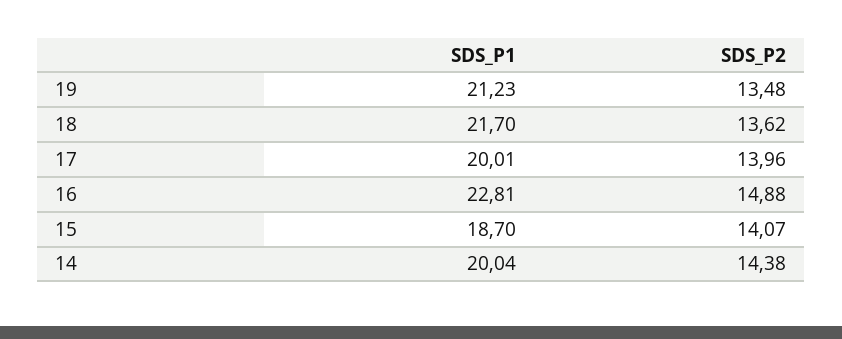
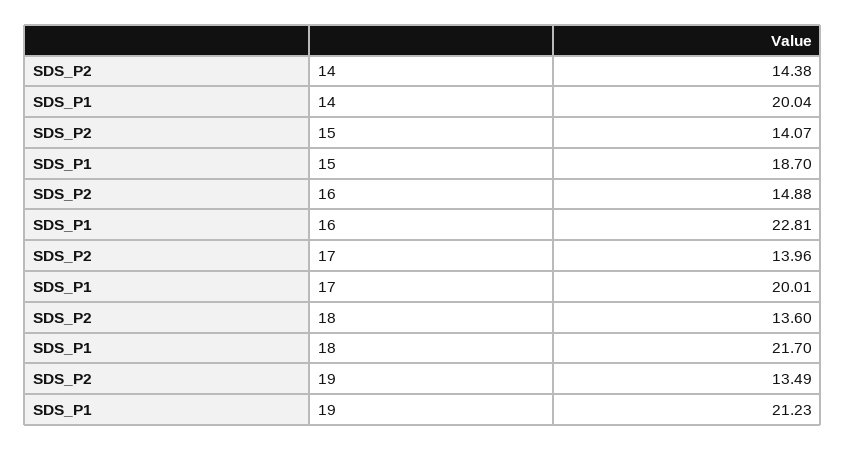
SDS_P2, 19: 13.48 -> 13.49
SDS_P2, 18: 13.62 -> 13.6

